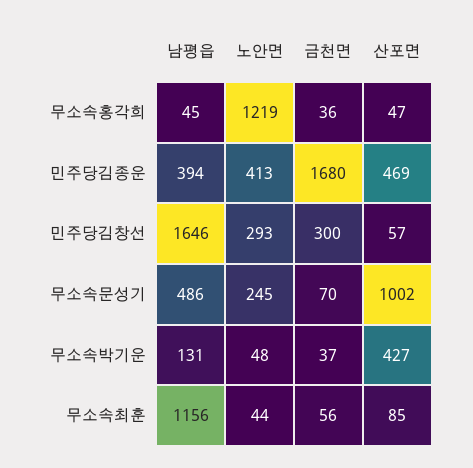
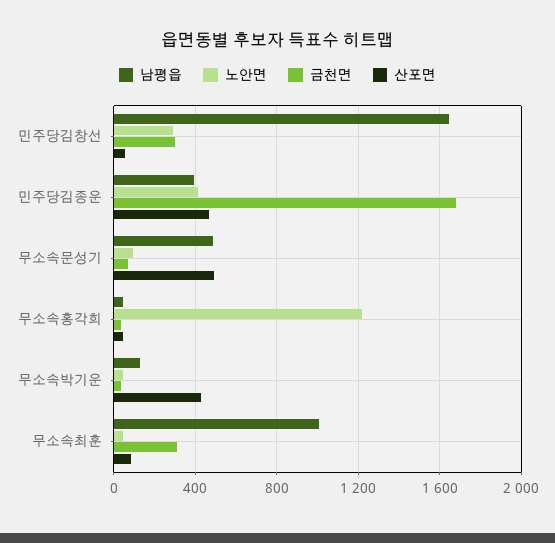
노안면, 무소속문성기: 245 -> 100
산포면, 무소속문성기: 1002 -> 500
남평읍, 무소속최훈: 1156 -> 1000
금천면, 무소속최훈: 56 -> 300

